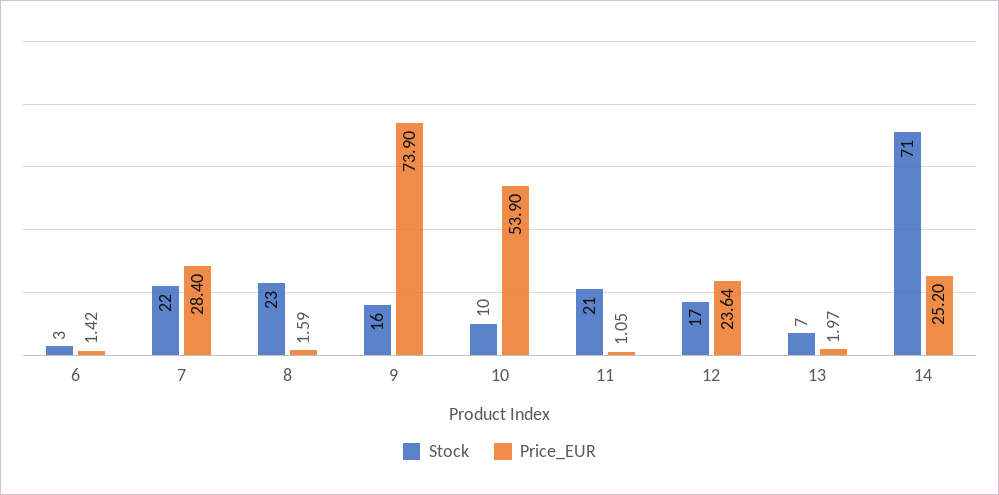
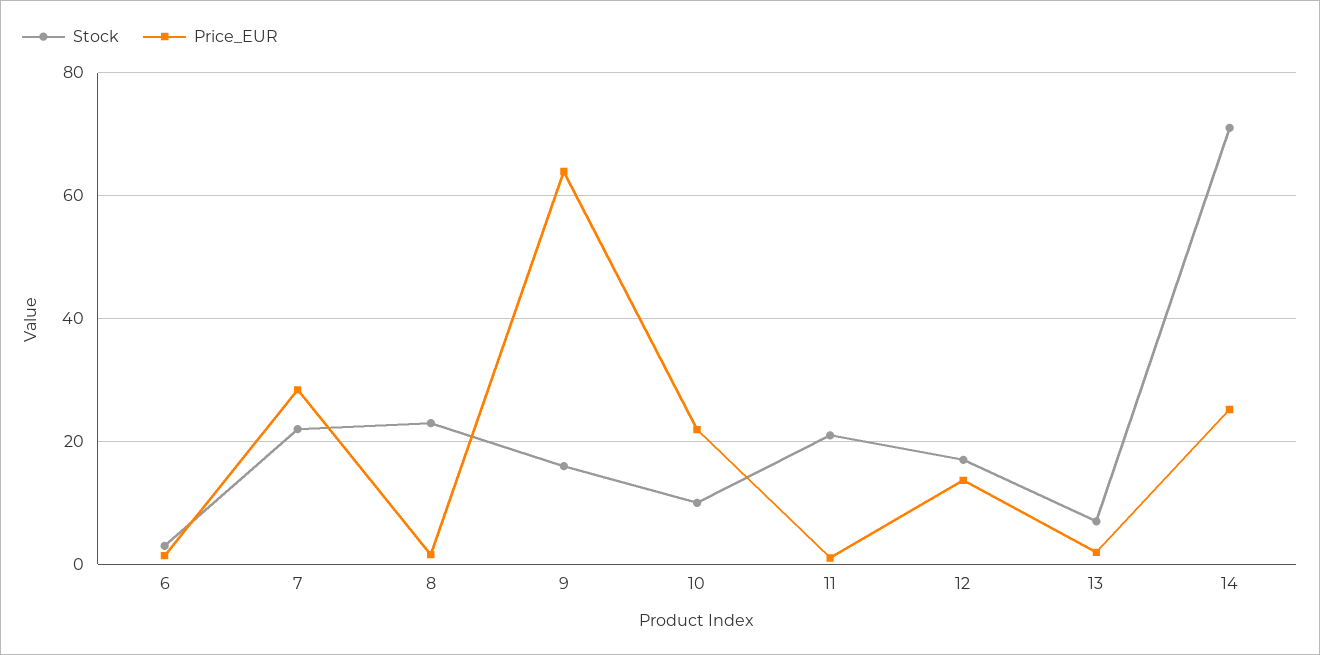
Price_EUR, 9: 73.9 -> 64
Price_EUR, 10: 53.9 -> 22
Price_EUR, 12: 23.64 -> 14

